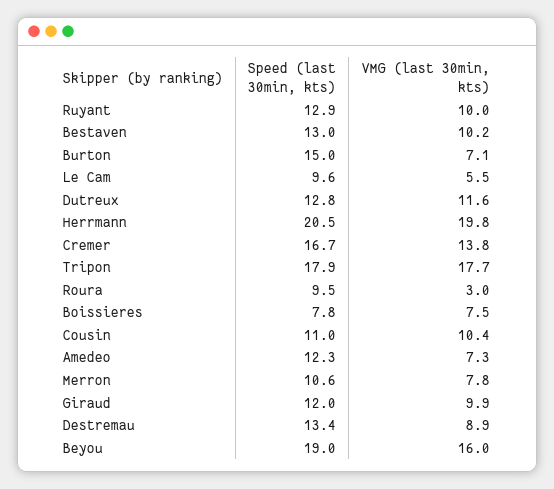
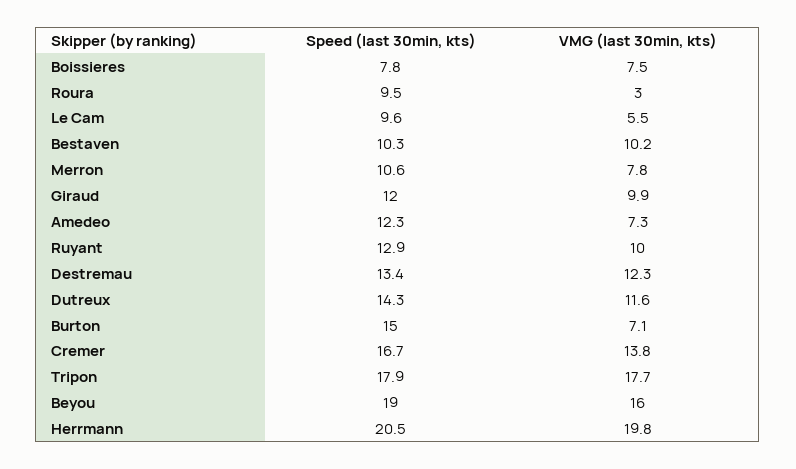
Speed (last 30min, kts), Bestaven: 13 -> 10.3
Speed (last 30min, kts), Dutreux: 12.8 -> 14.3
Speed (last 30min, kts), Cousin: 11 -> none
VMG (last 30min, kts), Cousin: 10.4 -> none
VMG (last 30min, kts), Destremau: 8.9 -> 12.3

